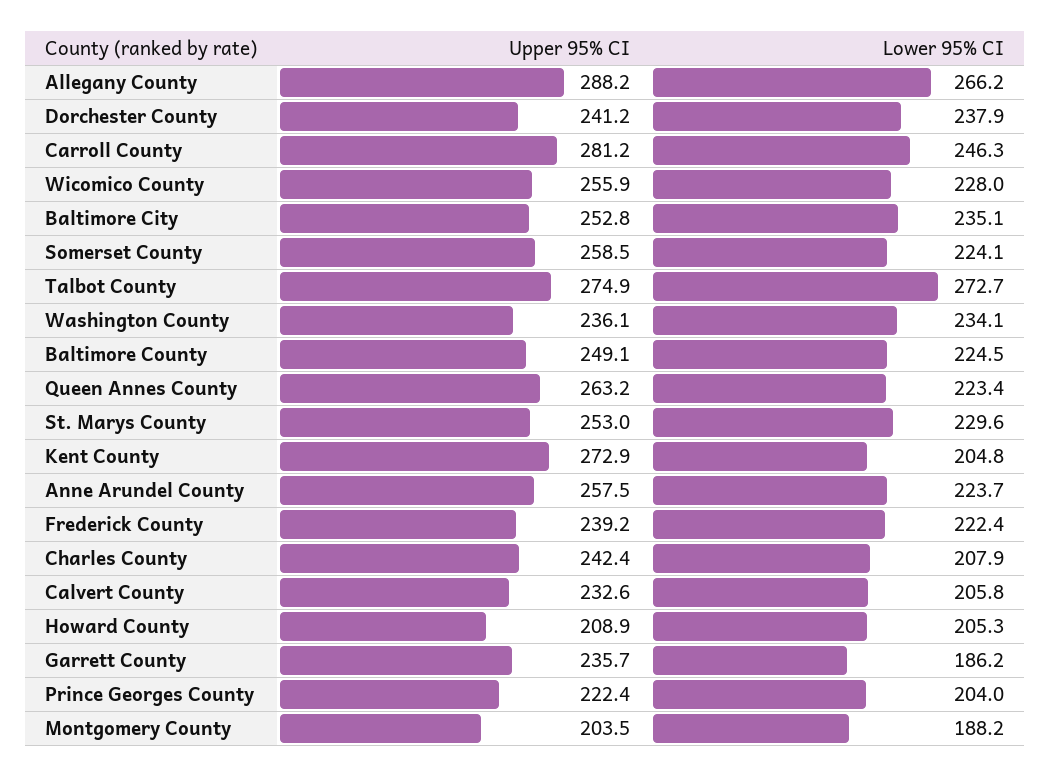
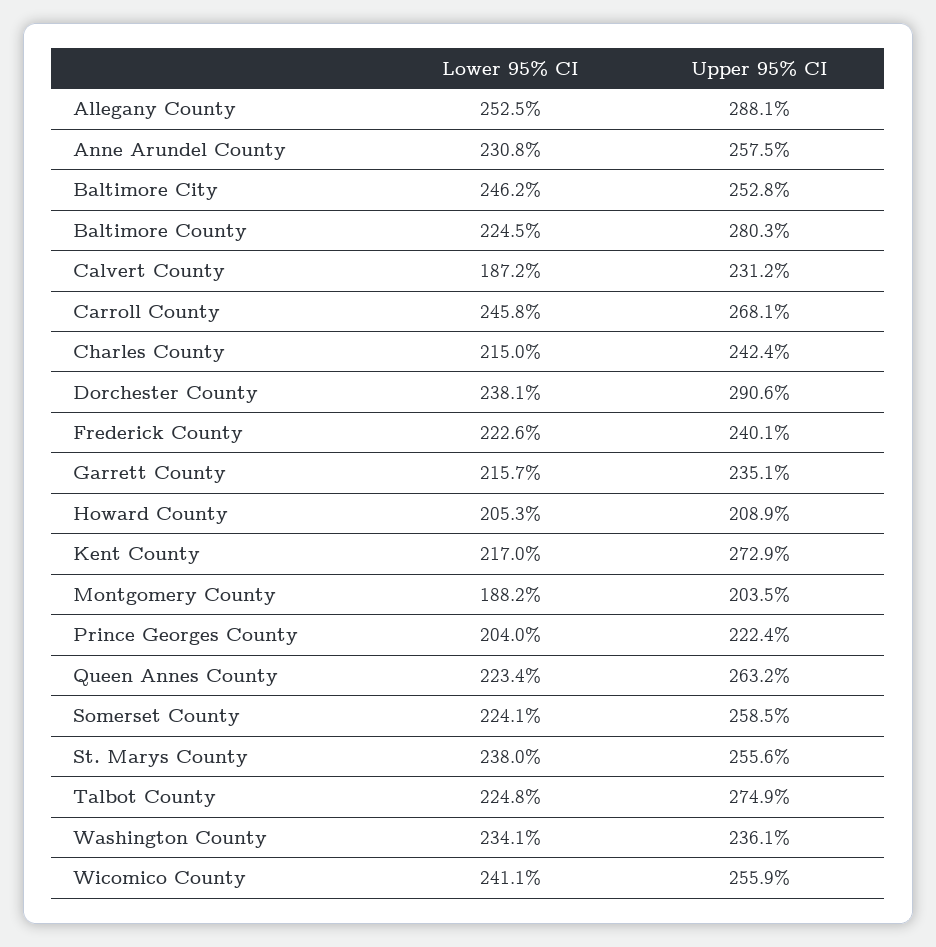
Upper 95% CI, Allegany County: 288.2 -> 288.1
Lower 95% CI, Allegany County: 266.2 -> 252.5
Upper 95% CI, Dorchester County: 241.2 -> 290.6
Lower 95% CI, Dorchester County: 237.9 -> 238.1
Upper 95% CI, Carroll County: 281.2 -> 268.1
Lower 95% CI, Carroll County: 246.3 -> 245.8
Lower 95% CI, Wicomico County: 228 -> 241.1
Lower 95% CI, Baltimore City: 235.1 -> 246.2
Lower 95% CI, Talbot County: 272.7 -> 224.8
Upper 95% CI, Baltimore County: 249.1 -> 280.3
Upper 95% CI, St. Marys County: 253 -> 255.6
Lower 95% CI, St. Marys County: 229.6 -> 238
Lower 95% CI, Kent County: 204.8 -> 217
Lower 95% CI, Anne Arundel County: 223.7 -> 230.8
Upper 95% CI, Frederick County: 239.2 -> 240.1
Lower 95% CI, Frederick County: 222.4 -> 222.6
Lower 95% CI, Charles County: 207.9 -> 215
Upper 95% CI, Calvert County: 232.6 -> 231.2
Lower 95% CI, Calvert County: 205.8 -> 187.2
Upper 95% CI, Garrett County: 235.7 -> 235.1
Lower 95% CI, Garrett County: 186.2 -> 215.7

